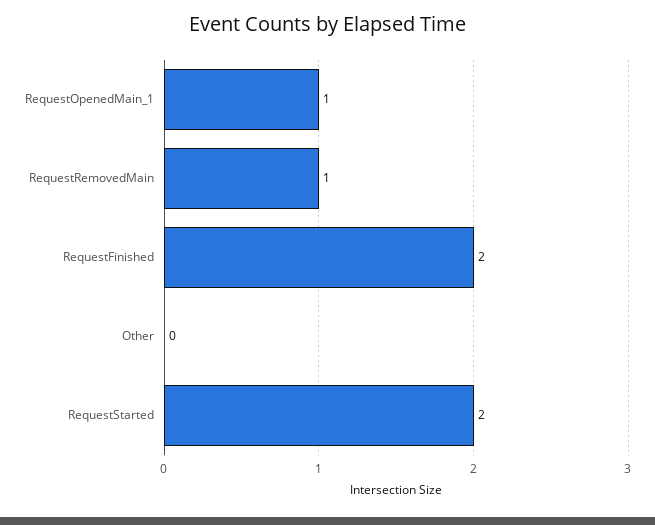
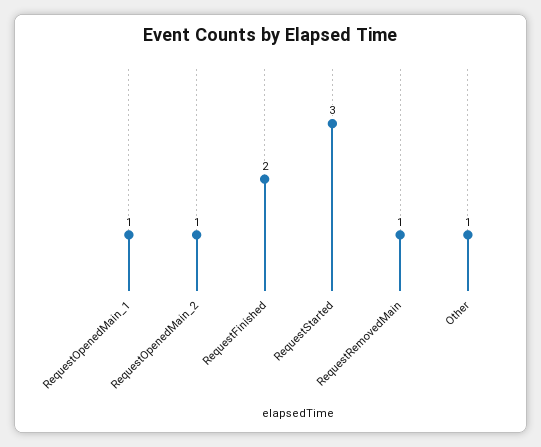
Other: 0 -> 1
RequestStarted: 2 -> 3
RequestOpenedMain_2: none -> 1

